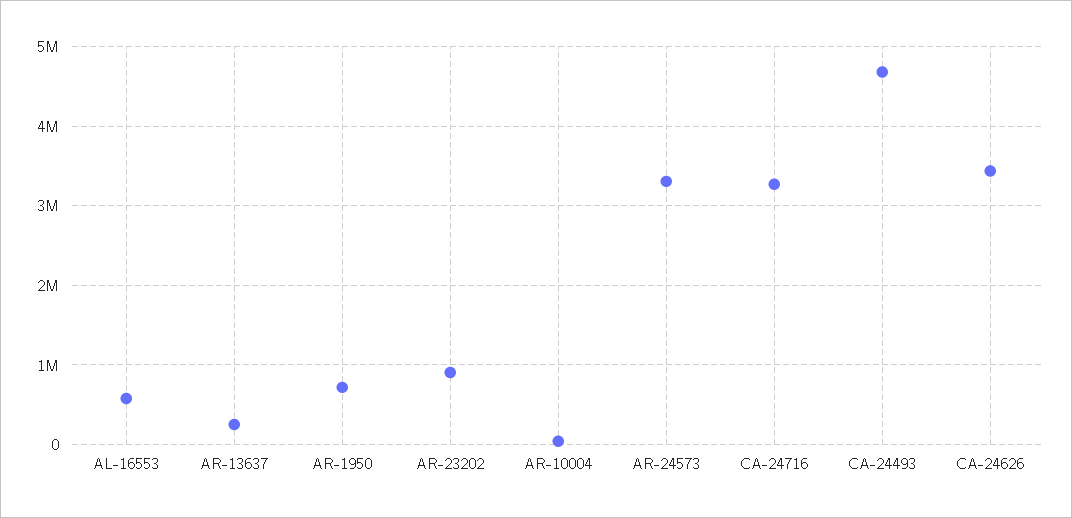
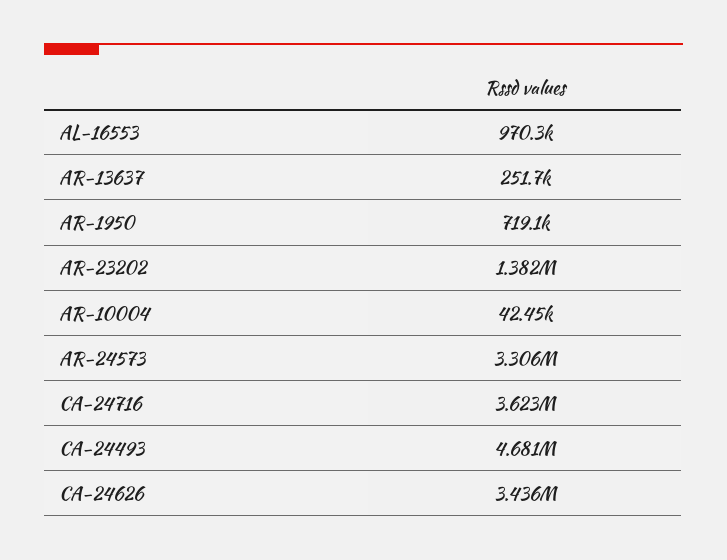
AL-16553: 600000 -> 970300
AR-23202: 900000 -> 1382000
CA-24716: 3300000 -> 3623000

